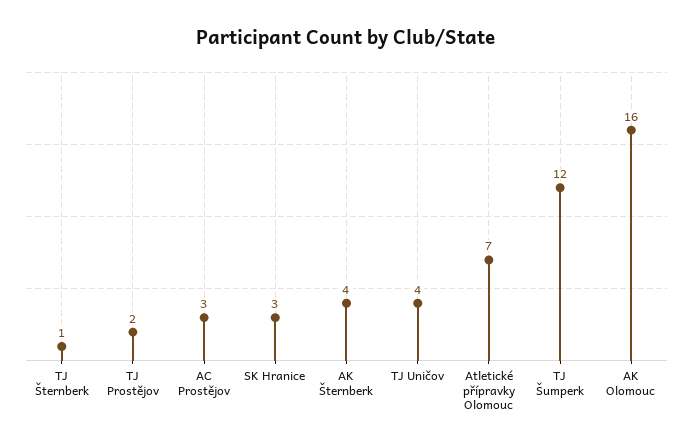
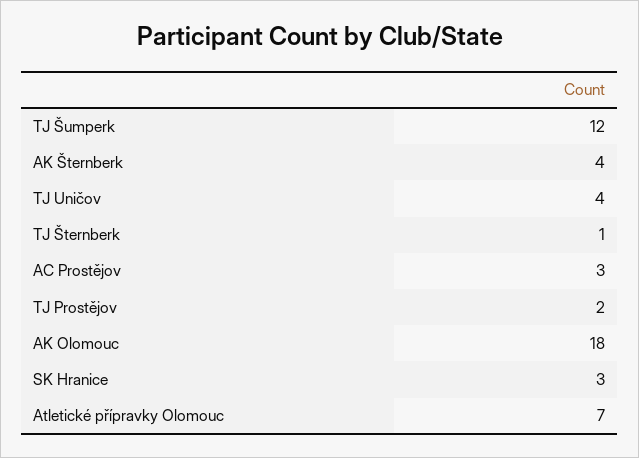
AK Olomouc: 16 -> 18

